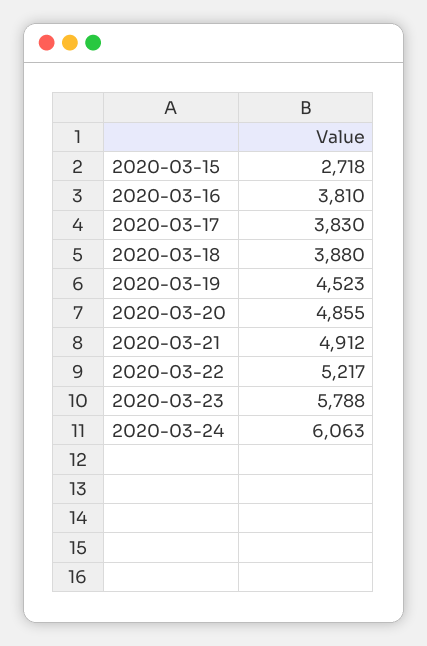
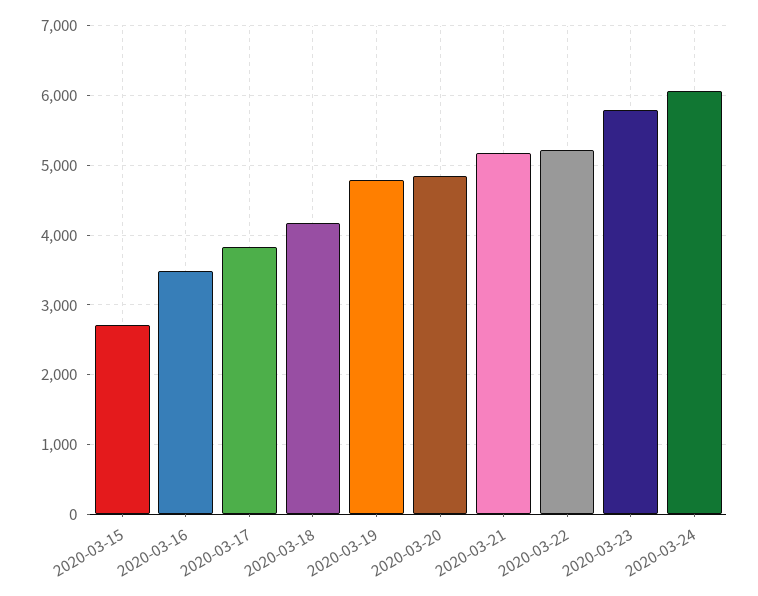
2020-03-16: 3810 -> 3500
2020-03-18: 3880 -> 4200
2020-03-19: 4523 -> 4800
2020-03-21: 4912 -> 5200

